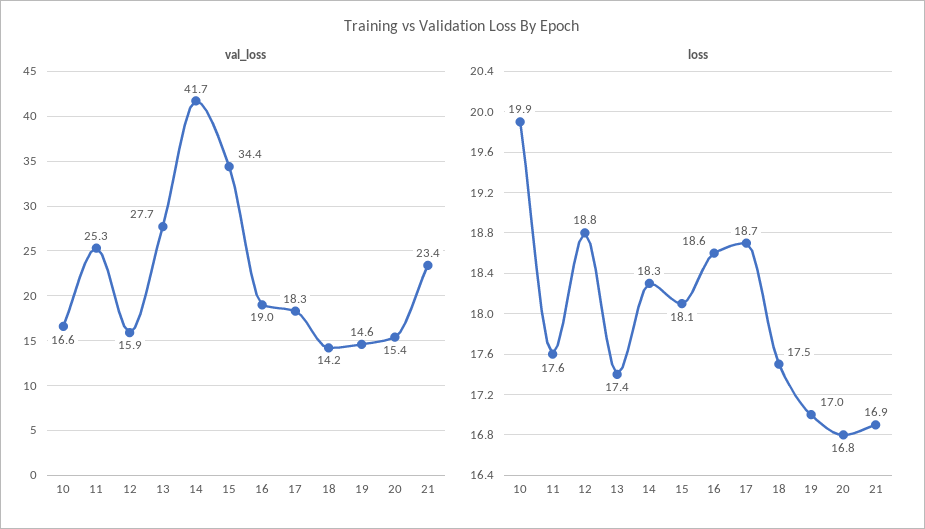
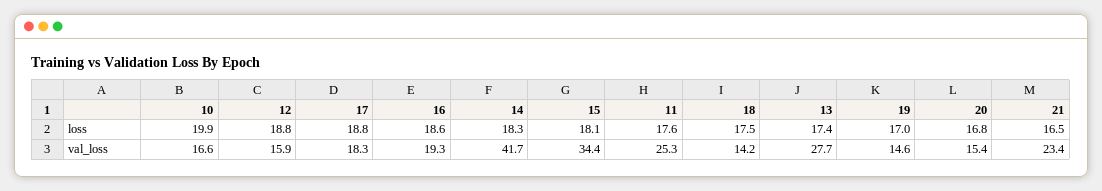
val_loss, 16: 19 -> 19.3
loss, 17: 18.7 -> 18.8
loss, 21: 16.9 -> 16.5

